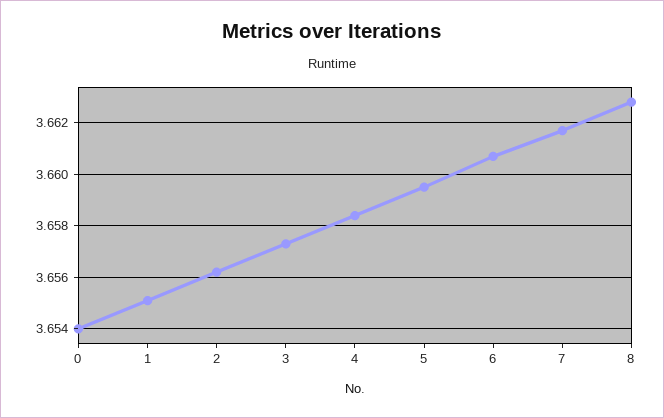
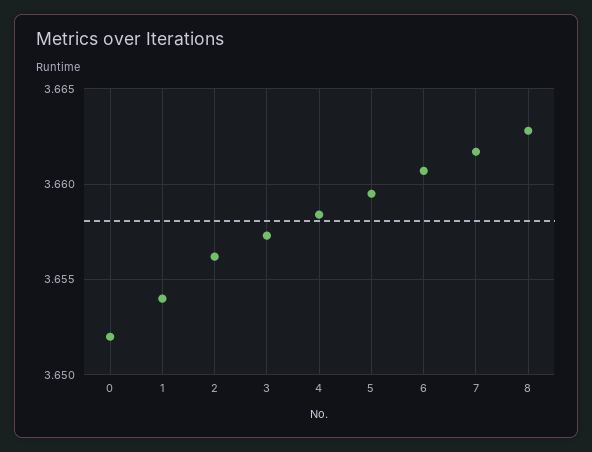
0: 3.654 -> 3.652
1: 3.655 -> 3.654

